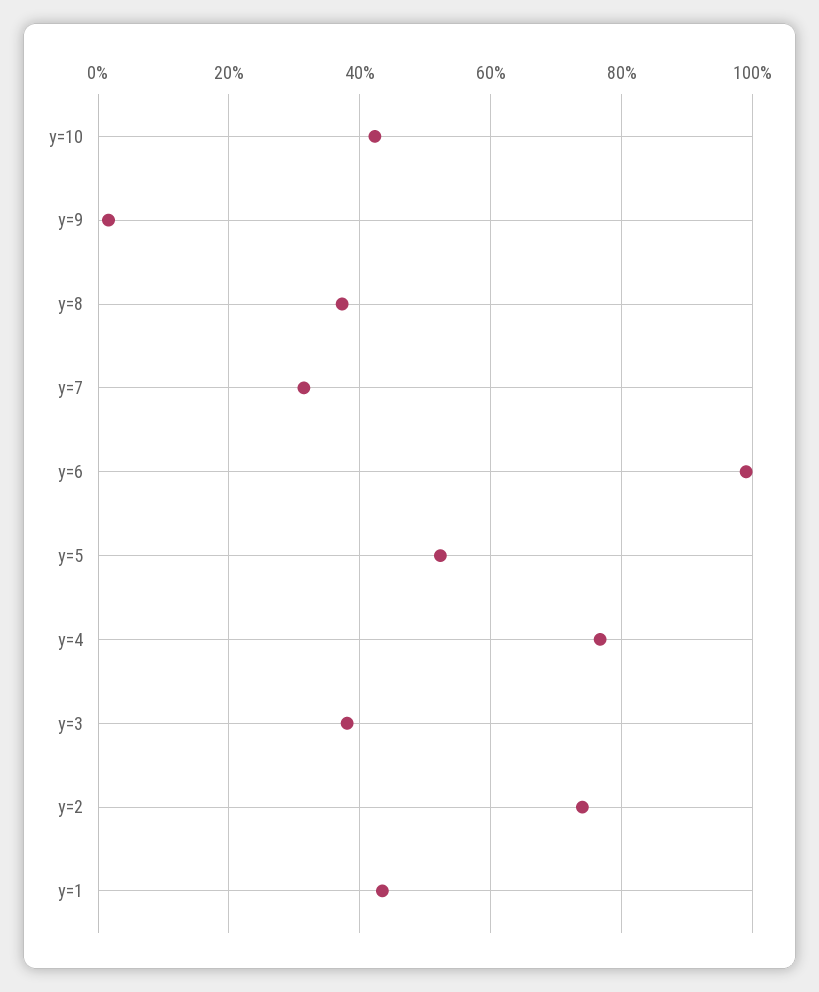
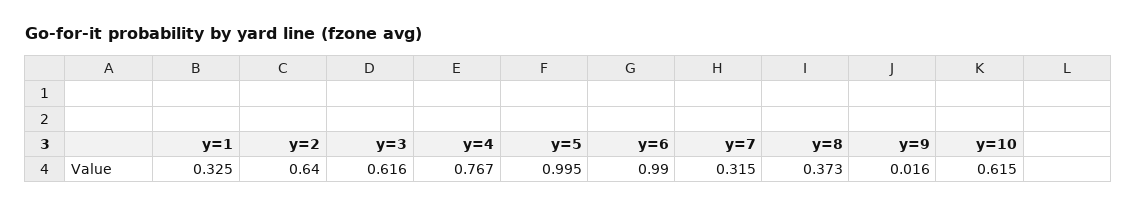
y=10: 0.42 -> 0.615
y=5: 0.52 -> 0.995
y=3: 0.38 -> 0.616
y=2: 0.74 -> 0.64
y=1: 0.44 -> 0.325

